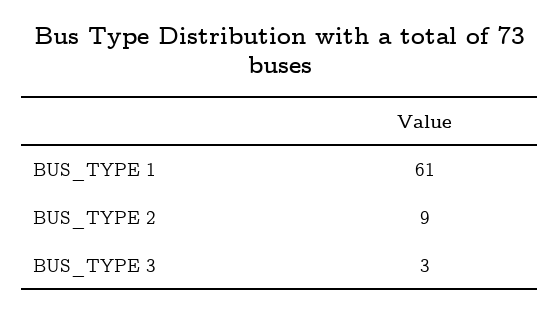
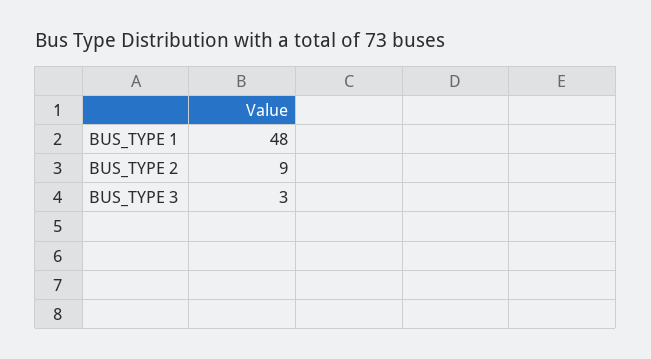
BUS_TYPE 1: 61 -> 48

